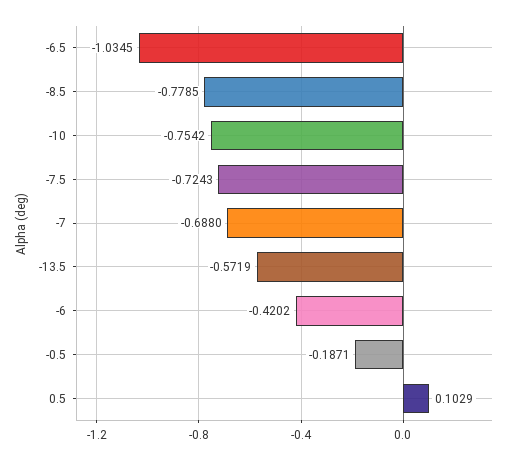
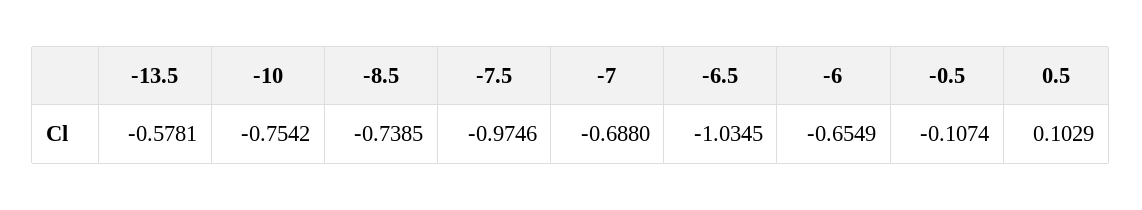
-8.5: -0.7785 -> -0.7385
-7.5: -0.7243 -> -0.9746
-13.5: -0.5719 -> -0.5781
-6: -0.4202 -> -0.6549
-0.5: -0.1871 -> -0.1074

